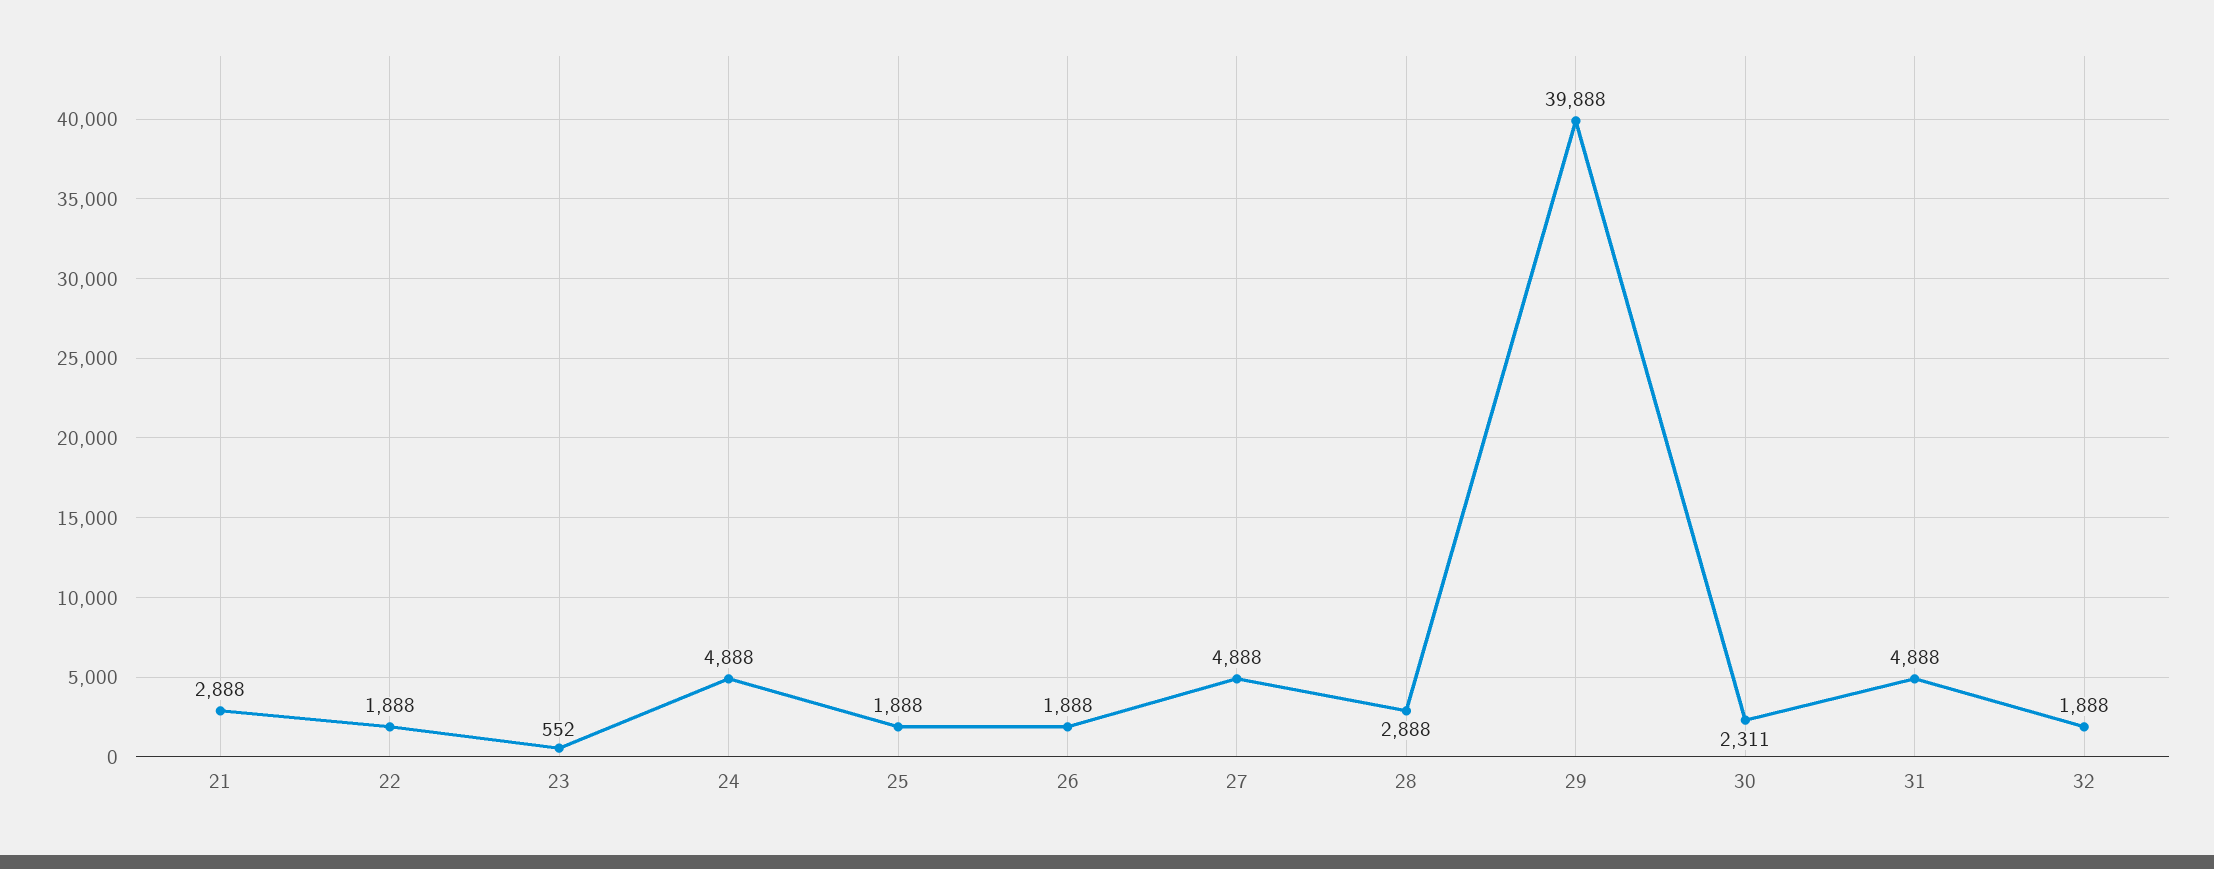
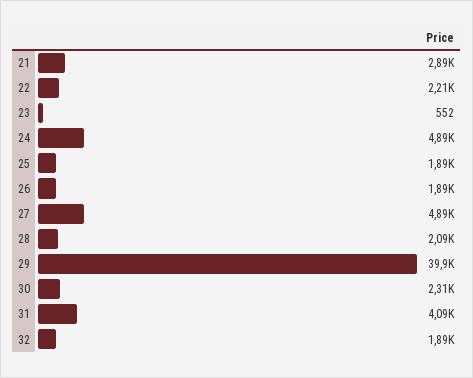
22: 1888 -> 2210
28: 2888 -> 2090
31: 4888 -> 4090

